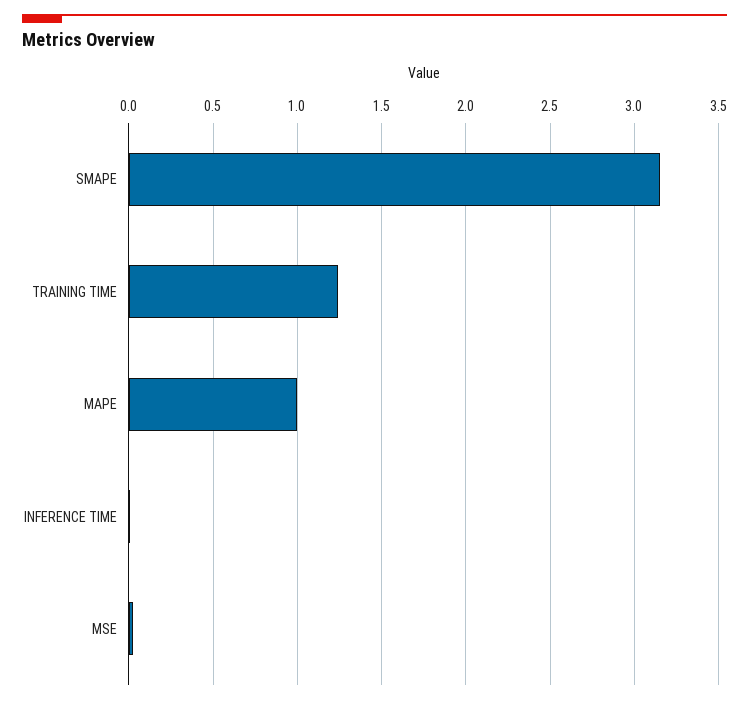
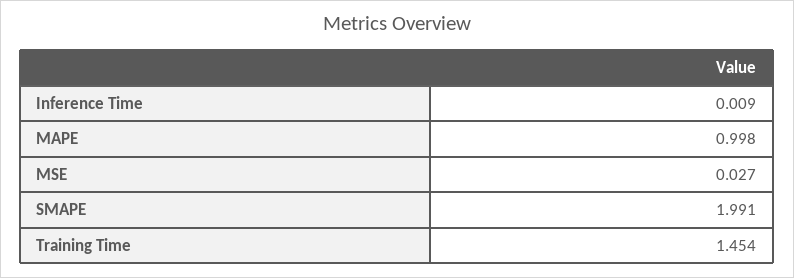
SMAPE: 3.15 -> 1.991
TRAINING TIME: 1.25 -> 1.454

